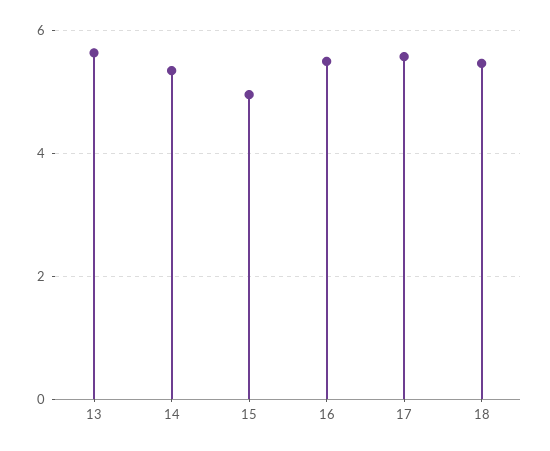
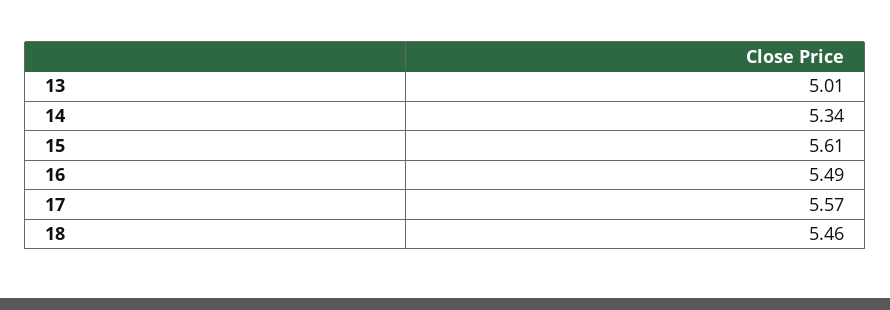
13: 5.6 -> 5.01
15: 5 -> 5.61

